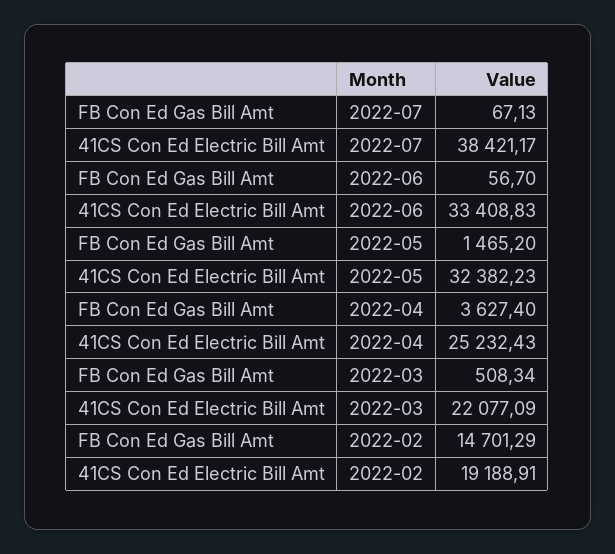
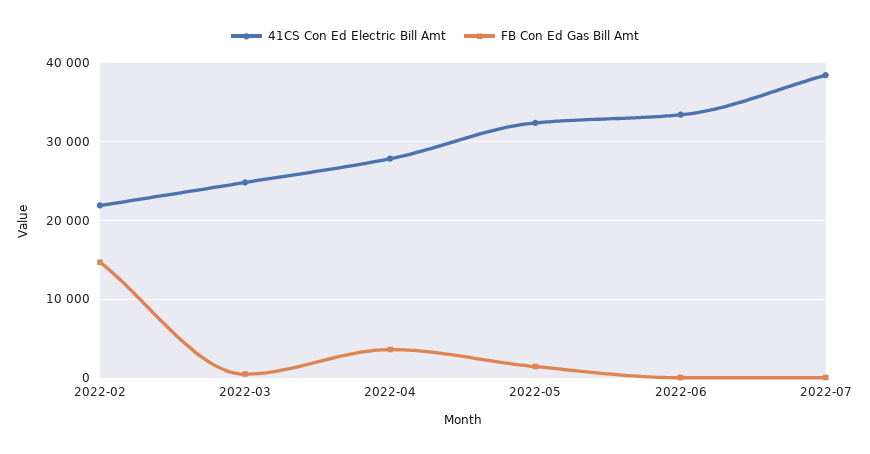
41CS Con Ed Electric Bill Amt, 2022-04: 25232.43 -> 28000
41CS Con Ed Electric Bill Amt, 2022-03: 22077.09 -> 25000
41CS Con Ed Electric Bill Amt, 2022-02: 19188.91 -> 22000

